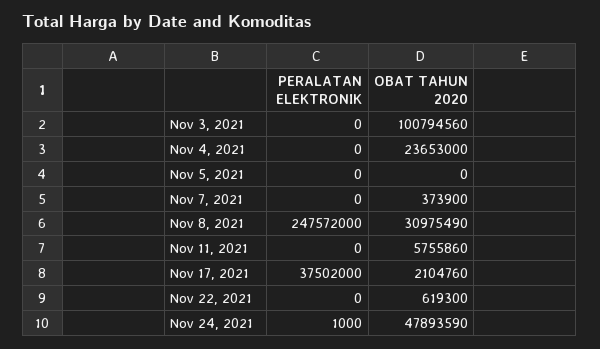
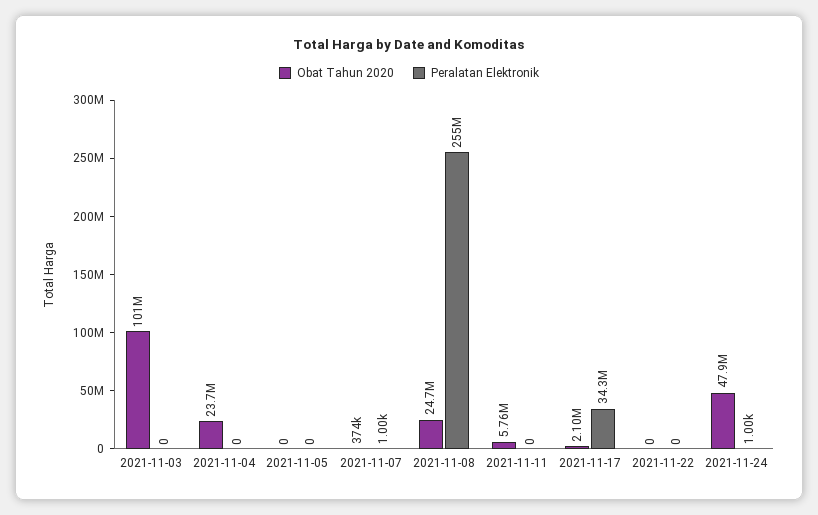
PERALATAN ELEKTRONIK, Nov 7, 2021: 0 -> 1000
PERALATAN ELEKTRONIK, Nov 8, 2021: 247572000 -> 255000000
OBAT TAHUN 2020, Nov 8, 2021: 30975490 -> 24700000
PERALATAN ELEKTRONIK, Nov 17, 2021: 37502000 -> 34300000
OBAT TAHUN 2020, Nov 22, 2021: 619300 -> 0

